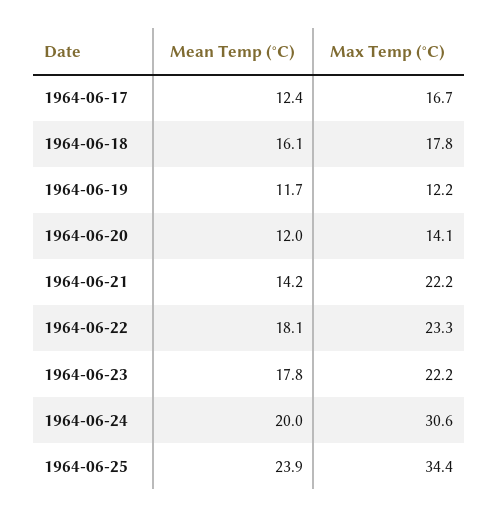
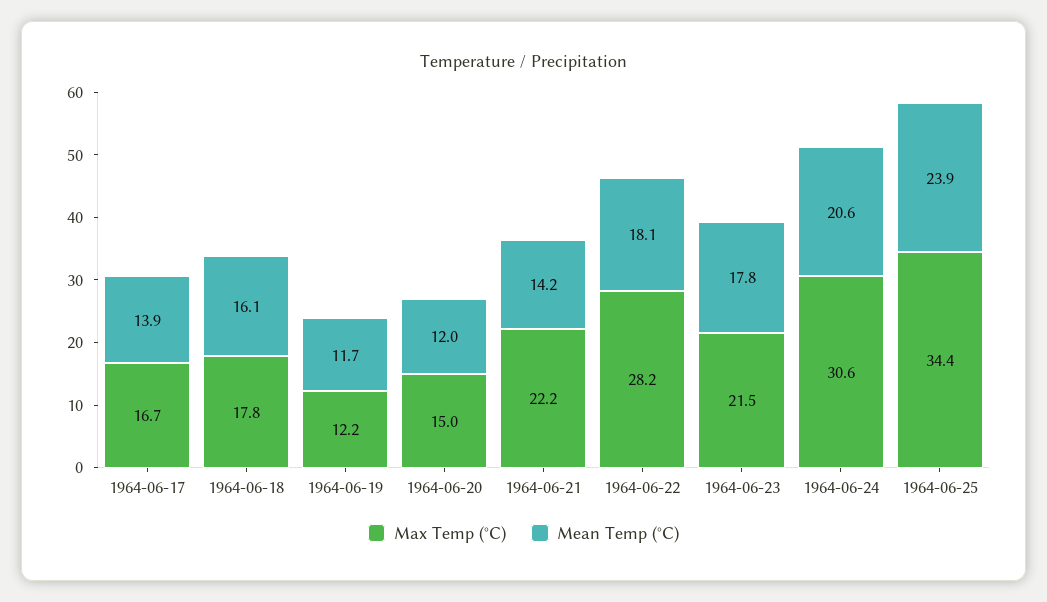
Mean Temp (°C), 1964-06-17: 12.4 -> 13.9
Max Temp (°C), 1964-06-20: 14.1 -> 15
Max Temp (°C), 1964-06-22: 23.3 -> 28.2
Max Temp (°C), 1964-06-23: 22.2 -> 21.5
Mean Temp (°C), 1964-06-24: 20 -> 20.6

